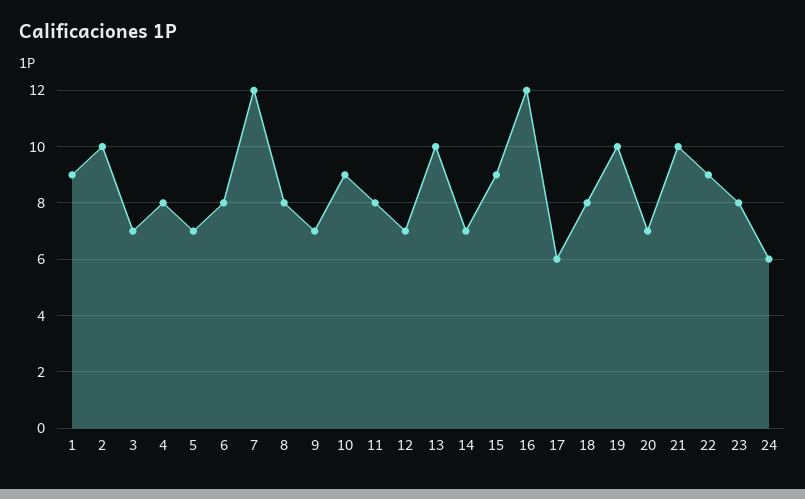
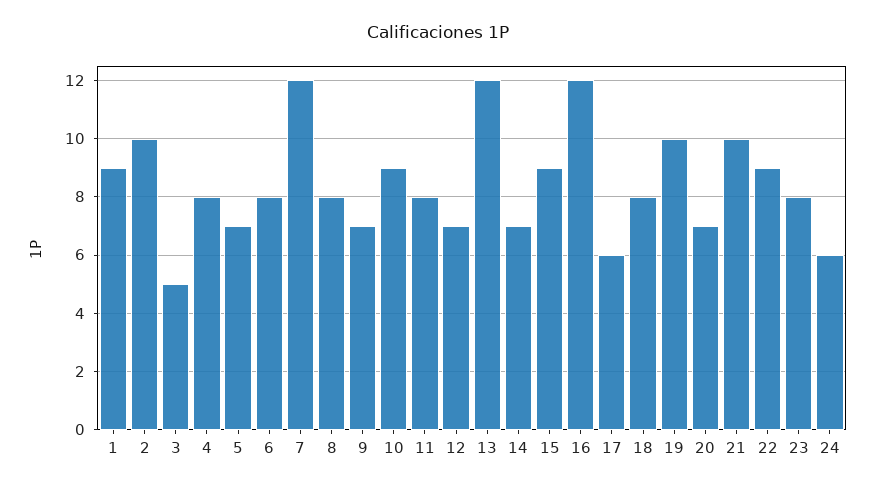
3: 7 -> 5
13: 10 -> 12

